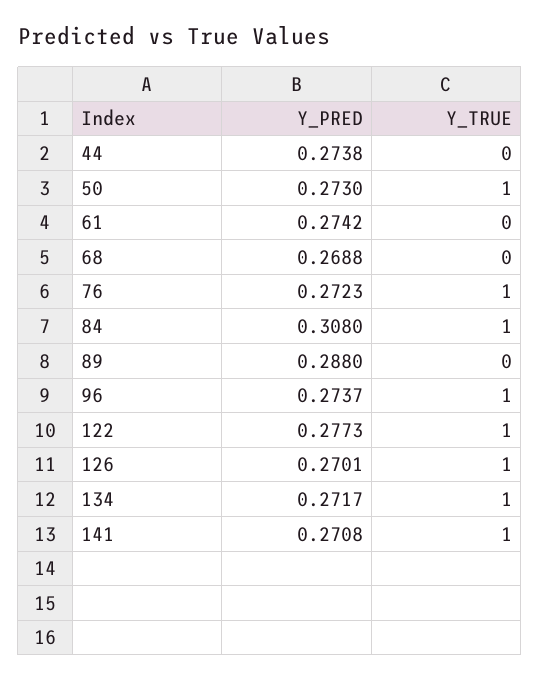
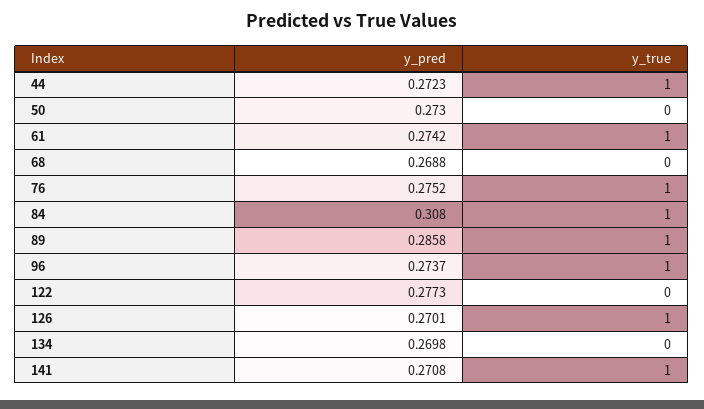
Y_PRED, 44: 0.2738 -> 0.2723
Y_TRUE, 44: 0 -> 1
Y_TRUE, 50: 1 -> 0
Y_TRUE, 61: 0 -> 1
Y_PRED, 76: 0.2723 -> 0.2752
Y_PRED, 89: 0.288 -> 0.2858
Y_TRUE, 89: 0 -> 1
Y_TRUE, 122: 1 -> 0
Y_PRED, 134: 0.2717 -> 0.2698
Y_TRUE, 134: 1 -> 0

